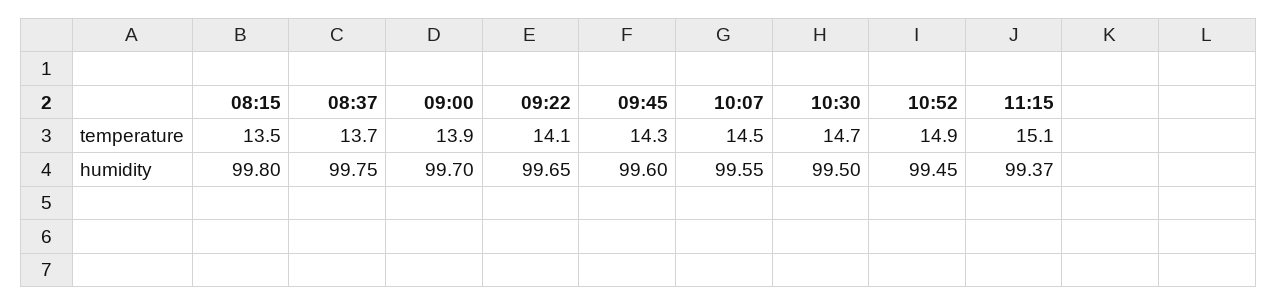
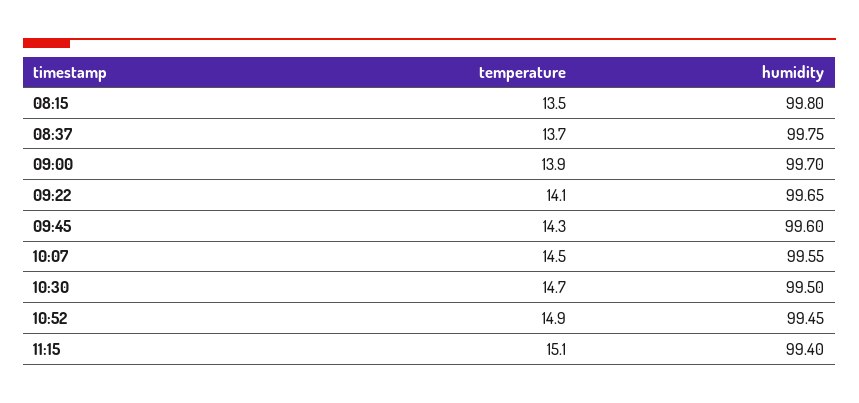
11:15, humidity: 99.37 -> 99.4

